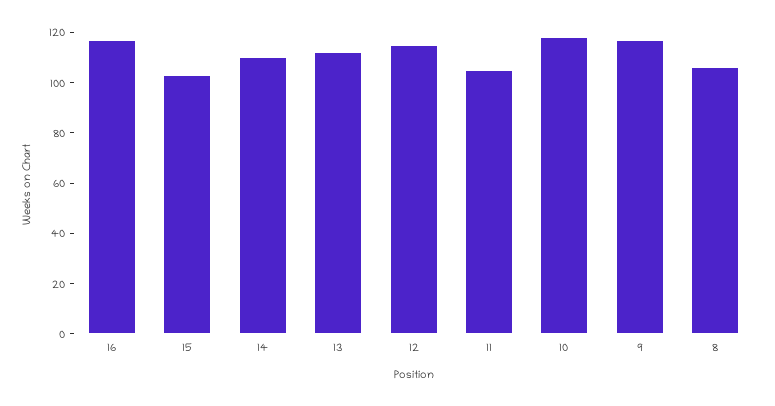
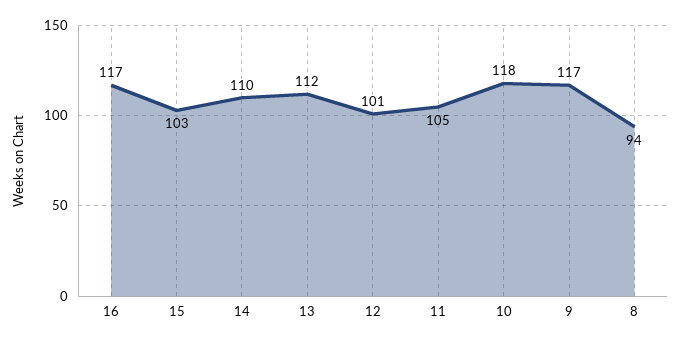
12: 115 -> 101
8: 105 -> 94

